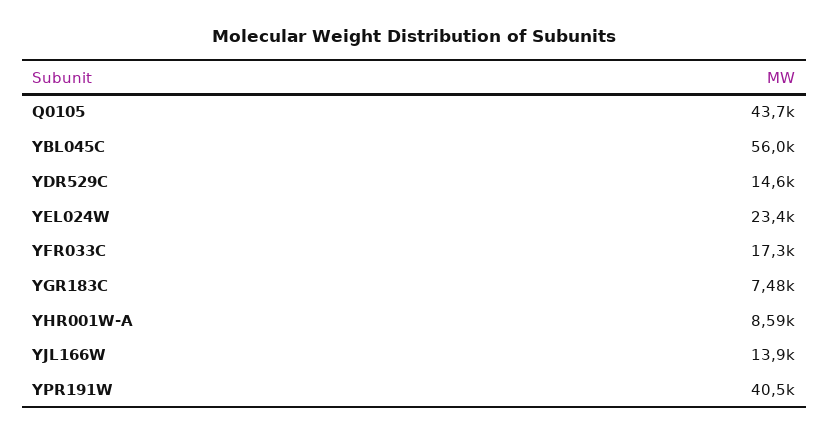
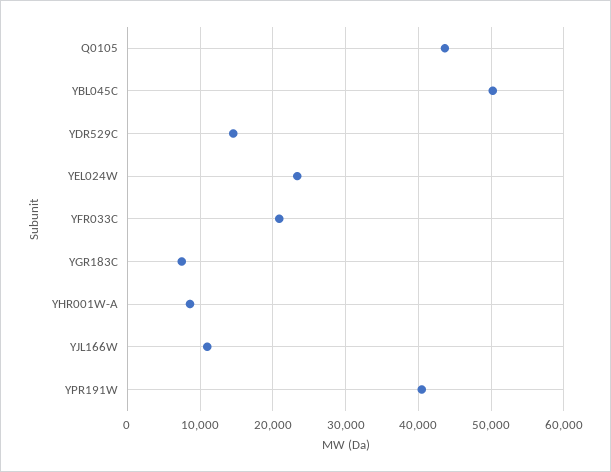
YBL045C: 56000 -> 50000
YFR033C: 17300 -> 21000
YJL166W: 13900 -> 11000

